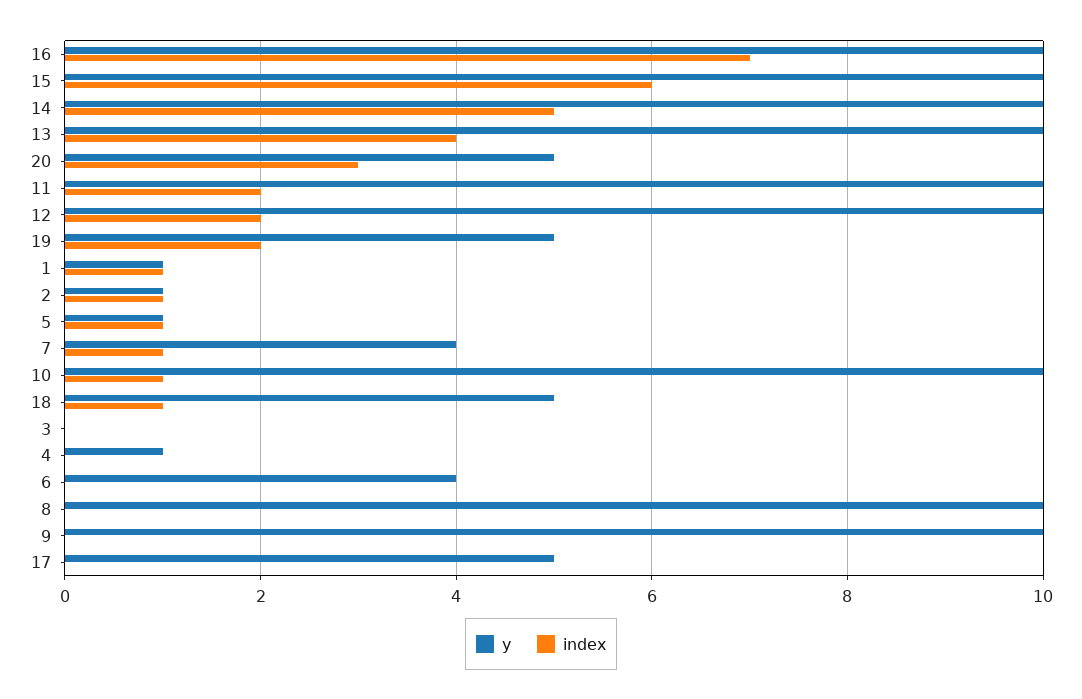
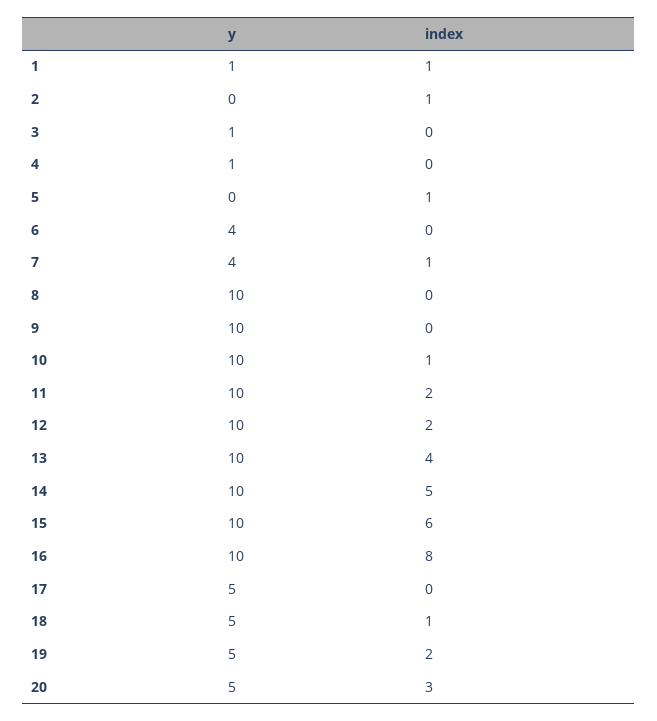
index, 16: 7 -> 8
y, 2: 1 -> 0
y, 5: 1 -> 0
y, 3: 0 -> 1

